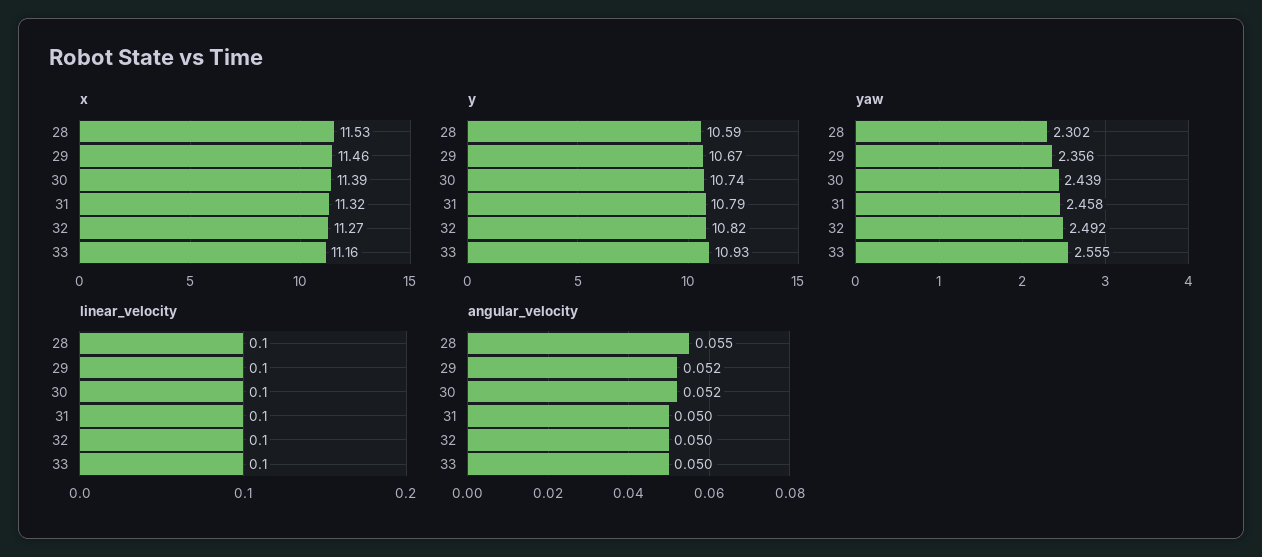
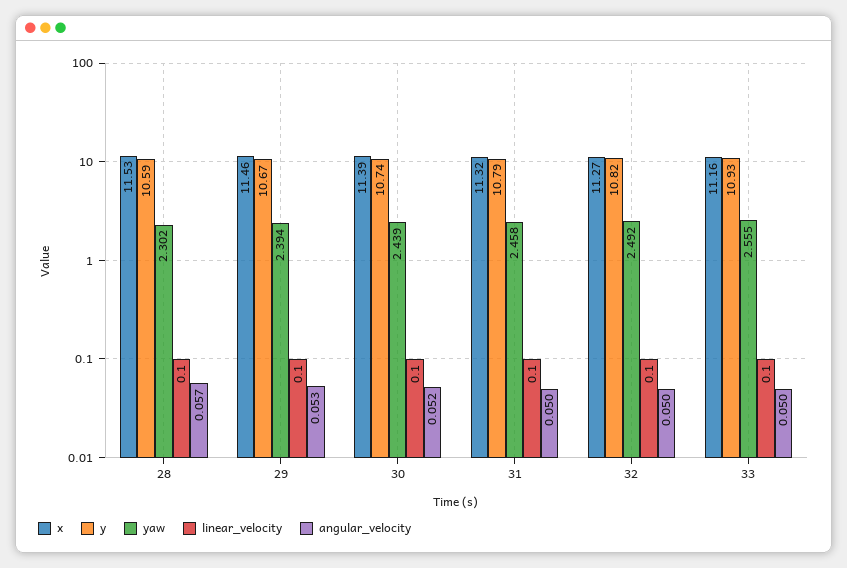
yaw, 29: 2.356 -> 2.394
angular_velocity, 28: 0.055 -> 0.057
angular_velocity, 29: 0.052 -> 0.053

